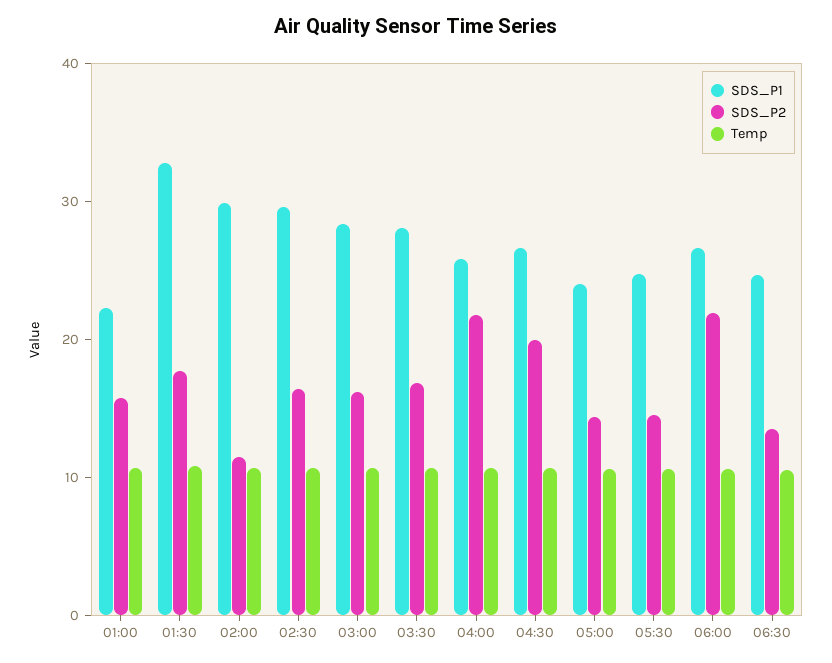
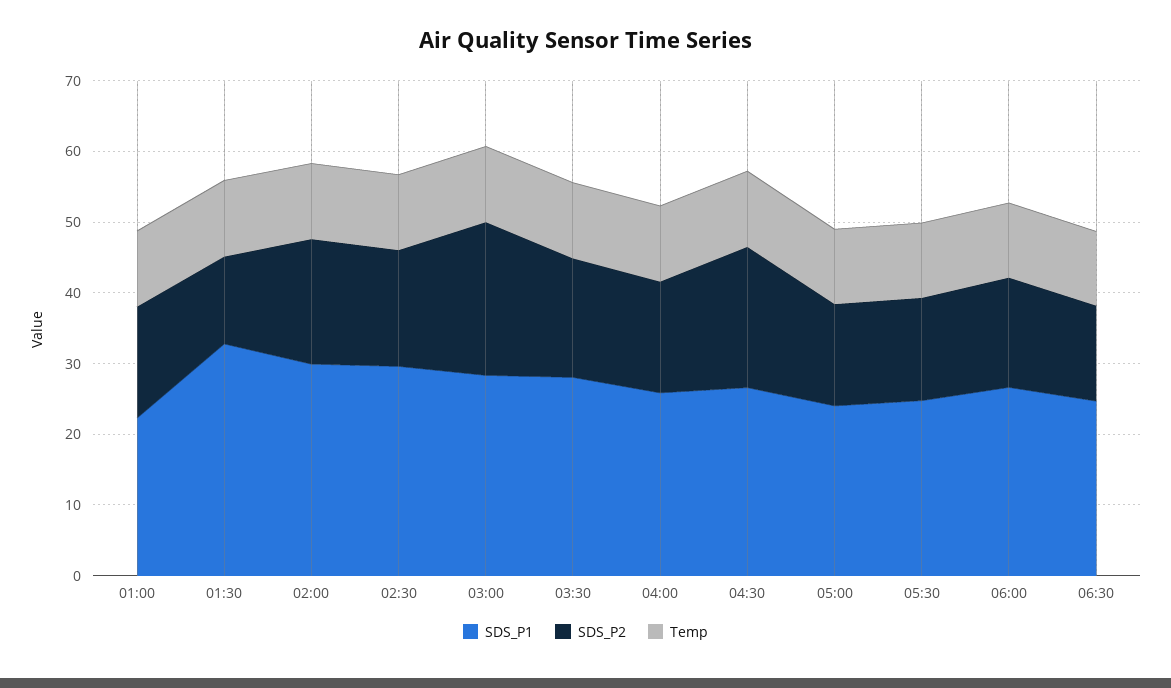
SDS_P2, 01:30: 18 -> 12
SDS_P2, 02:00: 12 -> 18
SDS_P2, 03:00: 16 -> 22
SDS_P2, 04:00: 22 -> 16
SDS_P2, 06:00: 22 -> 16

